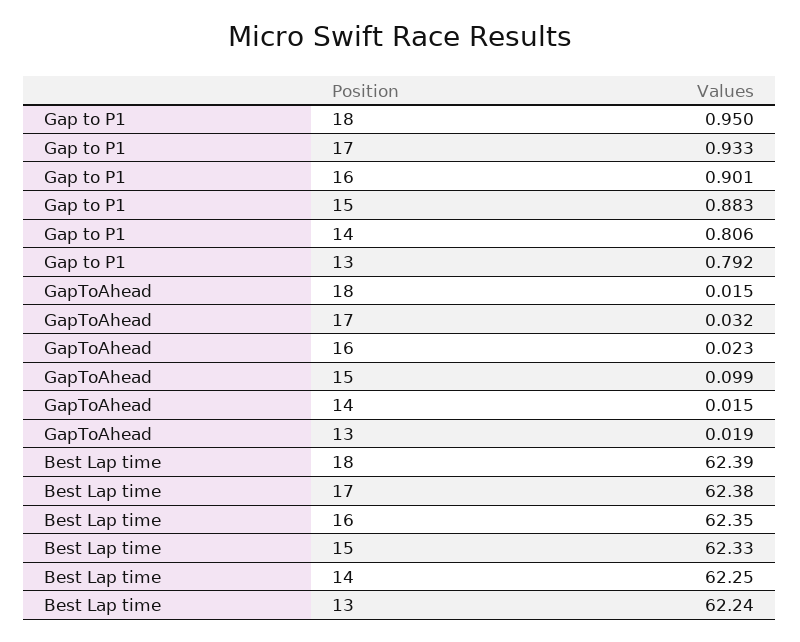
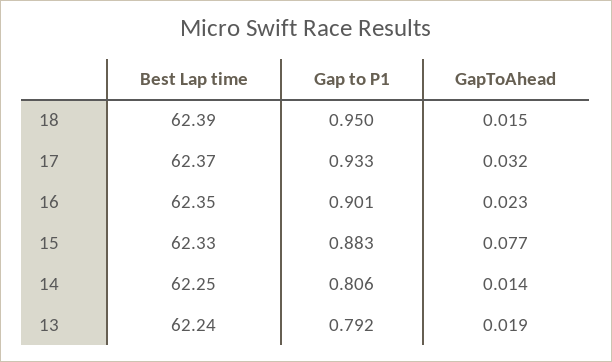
GapToAhead, 15: 0.099 -> 0.077
GapToAhead, 14: 0.015 -> 0.014
Best Lap time, 17: 62.38 -> 62.37

